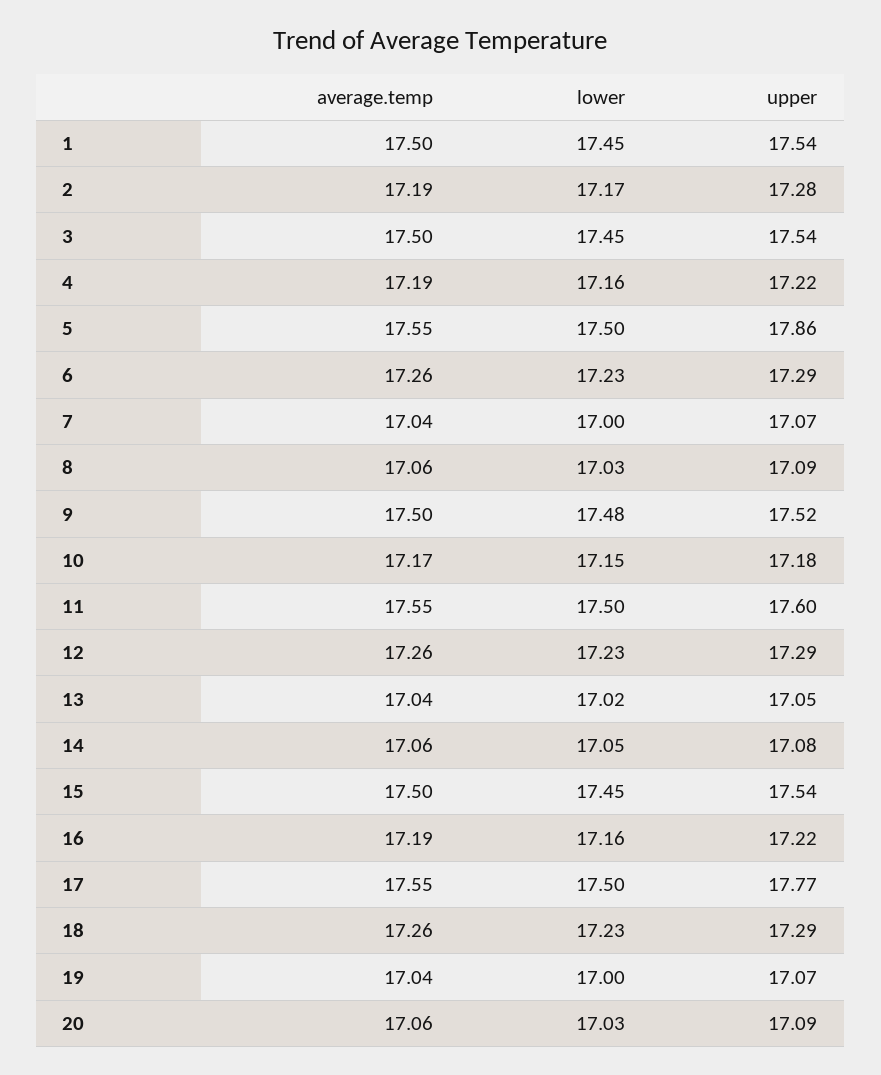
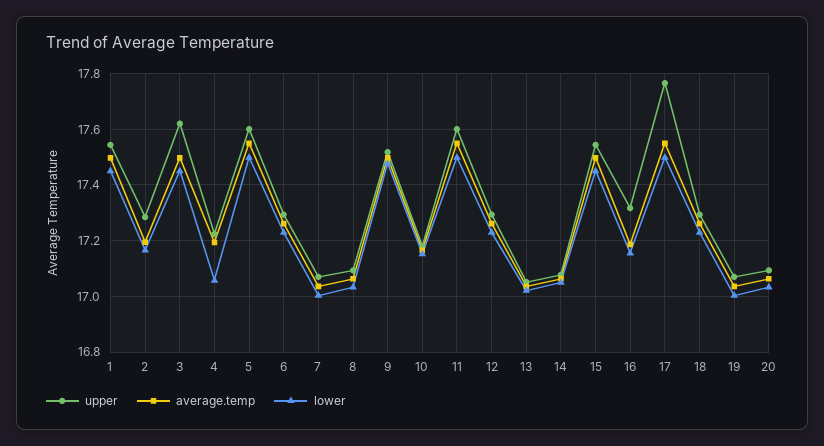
upper, 3: 17.54 -> 17.625
lower, 4: 17.16 -> 17.05
upper, 5: 17.86 -> 17.6
upper, 16: 17.22 -> 17.325

